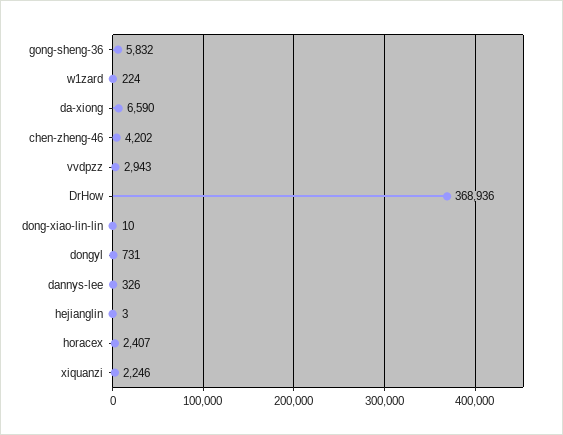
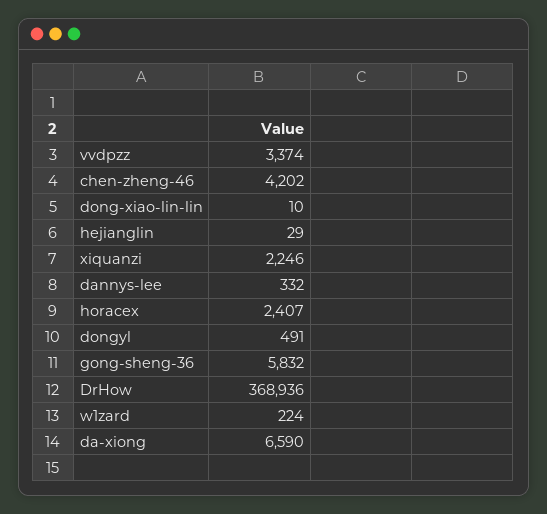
vvdpzz: 2943 -> 3374
dongyl: 731 -> 491
dannys-lee: 326 -> 332
hejianglin: 3 -> 29

